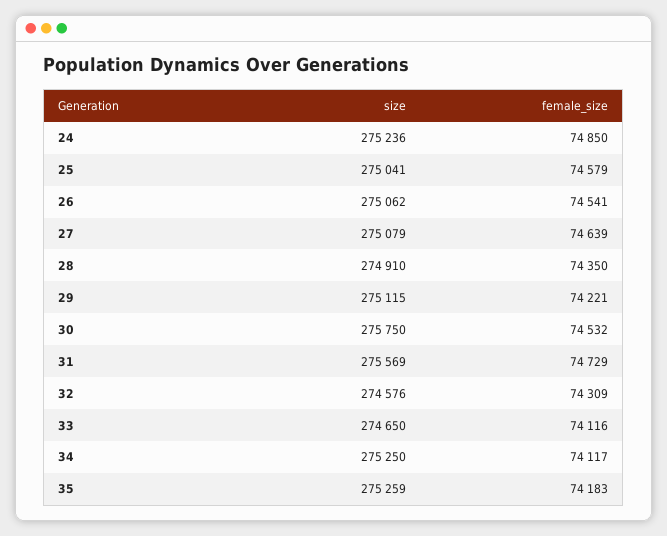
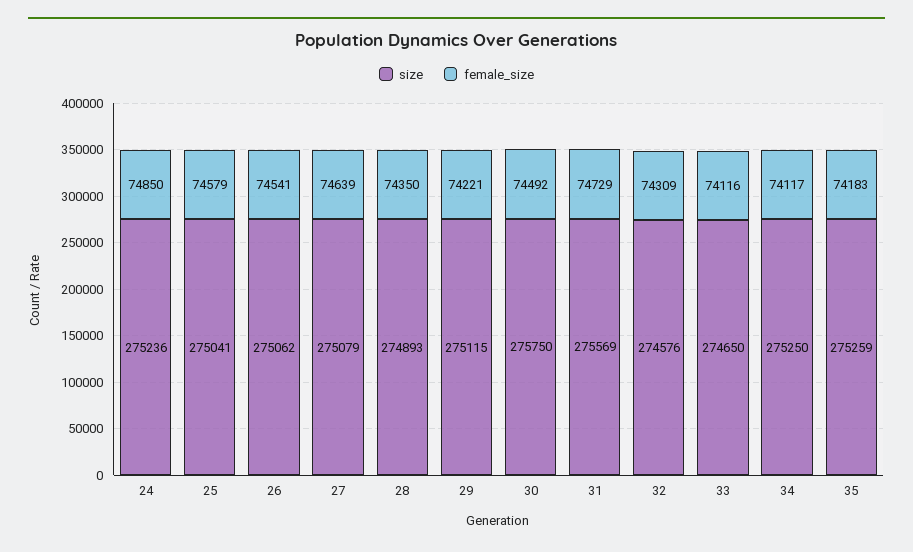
size, 28: 274910 -> 274893
female_size, 30: 74532 -> 74492

